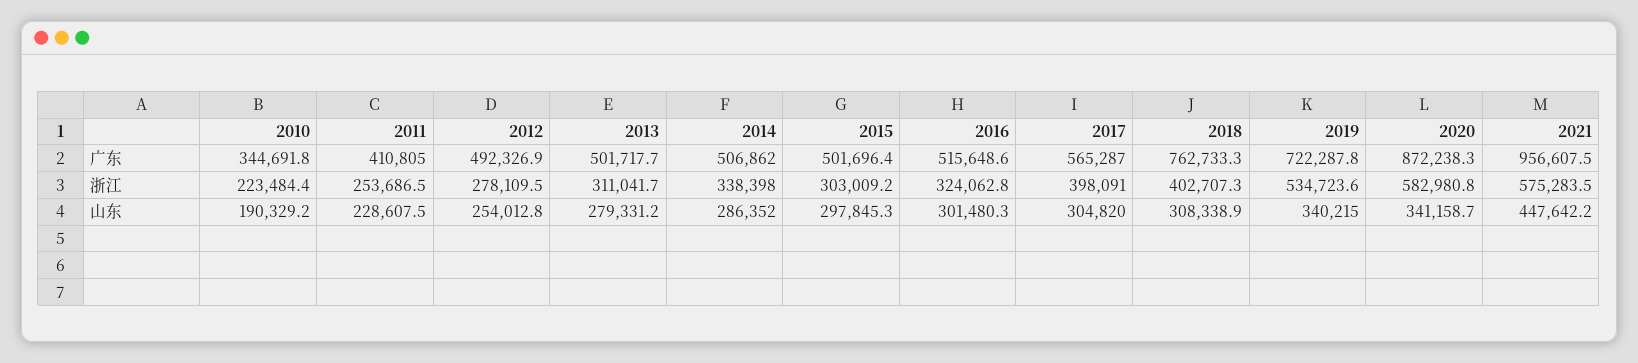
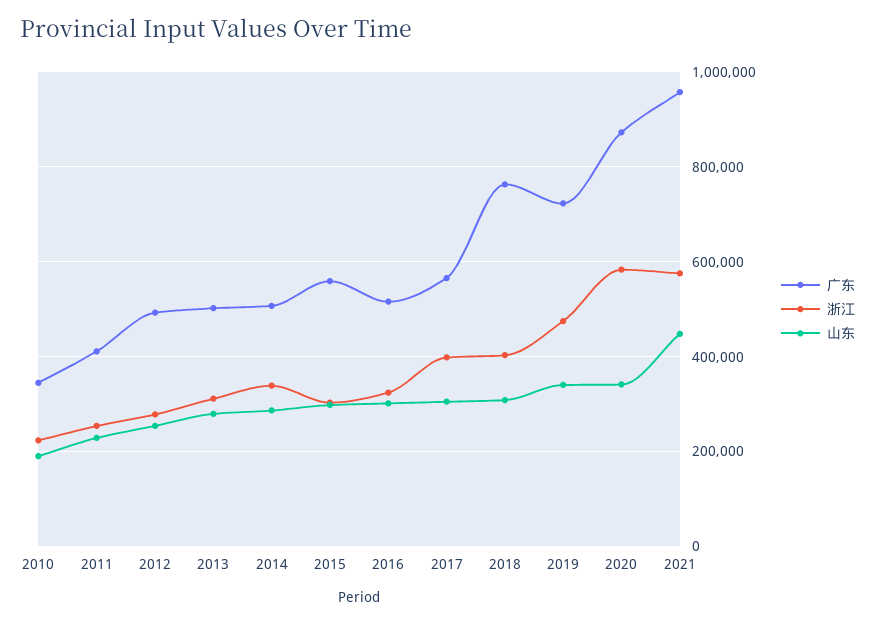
广东, 2015: 501696.4 -> 560000
浙江, 2019: 534723.6 -> 480000

